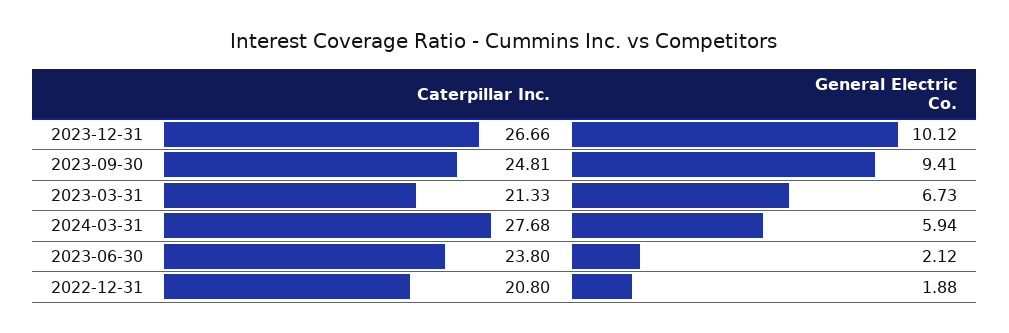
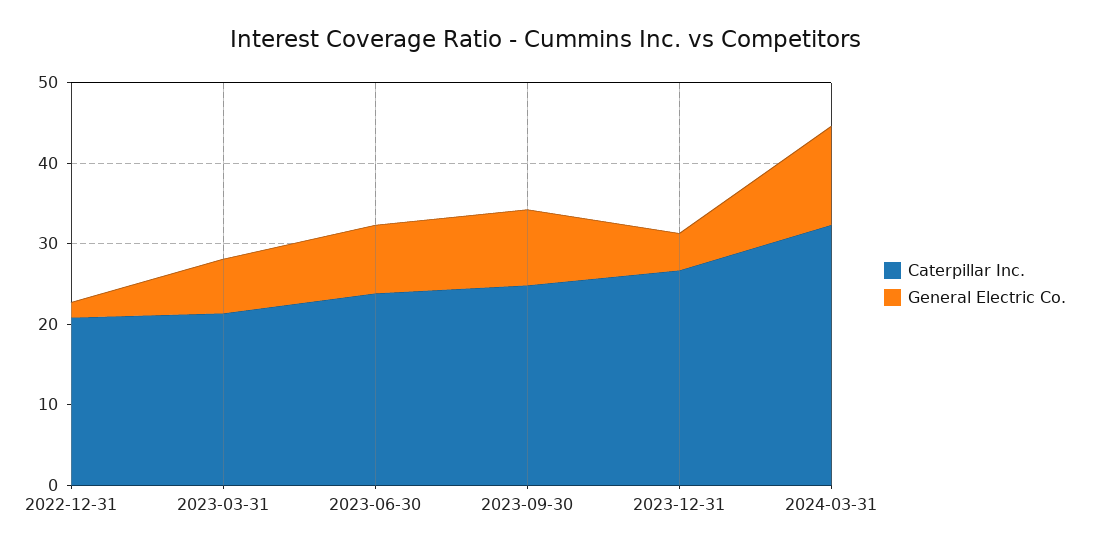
General Electric Co., 2023-12-31: 10.12 -> 4
Caterpillar Inc., 2024-03-31: 27.68 -> 32
General Electric Co., 2024-03-31: 5.94 -> 12
General Electric Co., 2023-06-30: 2.12 -> 8

